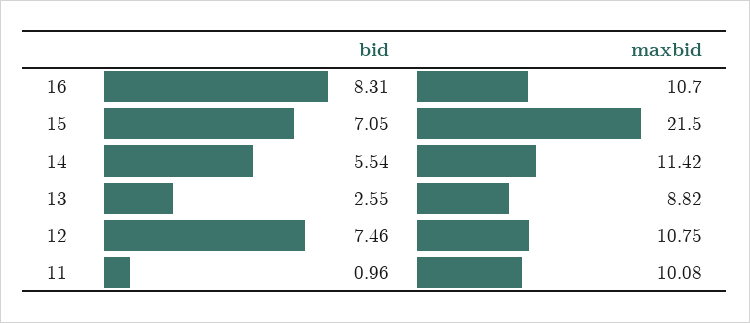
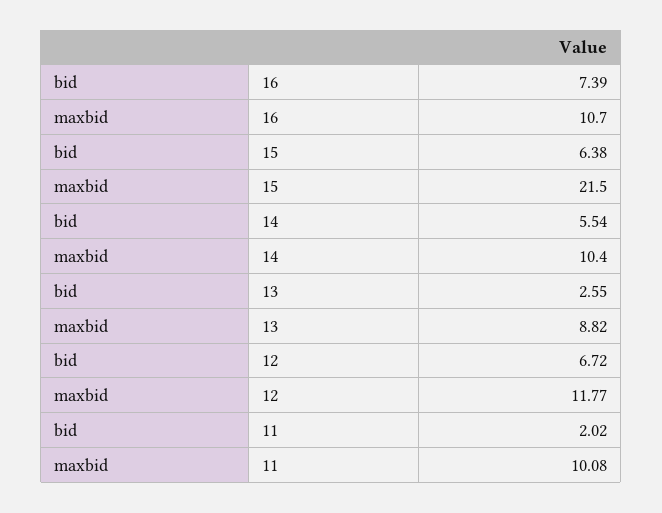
bid, 16: 8.31 -> 7.39
bid, 15: 7.05 -> 6.38
maxbid, 14: 11.42 -> 10.4
bid, 12: 7.46 -> 6.72
maxbid, 12: 10.75 -> 11.77
bid, 11: 0.96 -> 2.02

